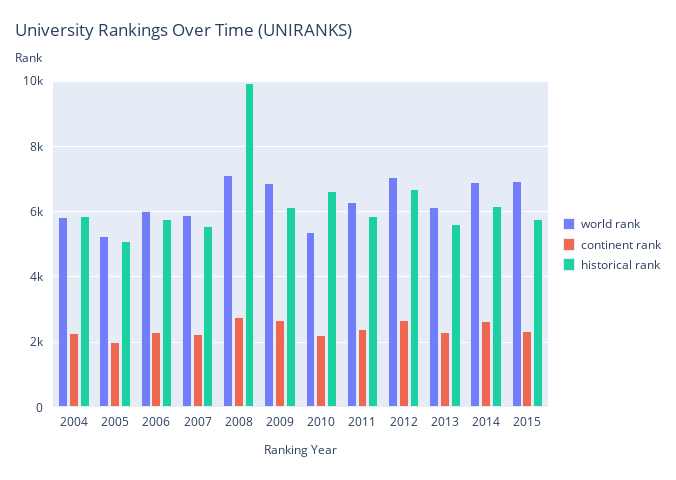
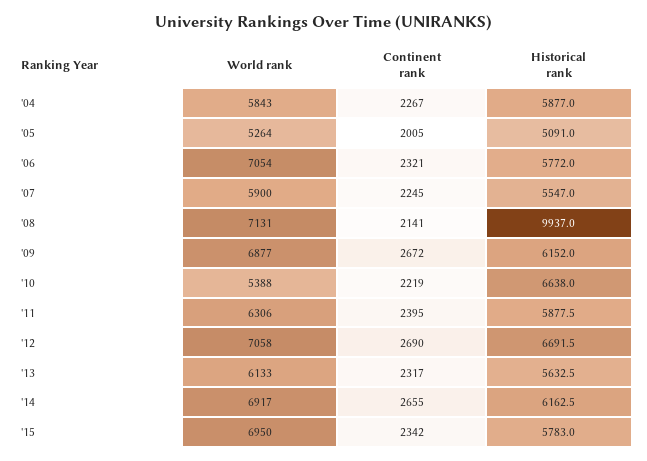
world rank, 2006: 6000 -> 7054
continent rank, 2008: 2800 -> 2141

